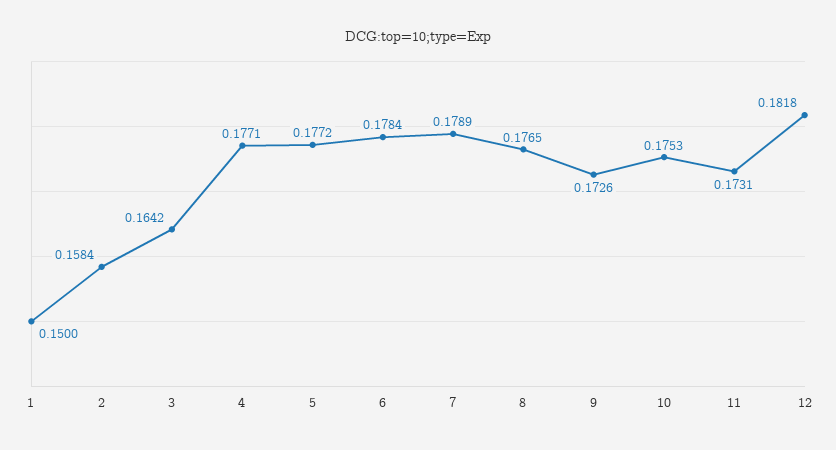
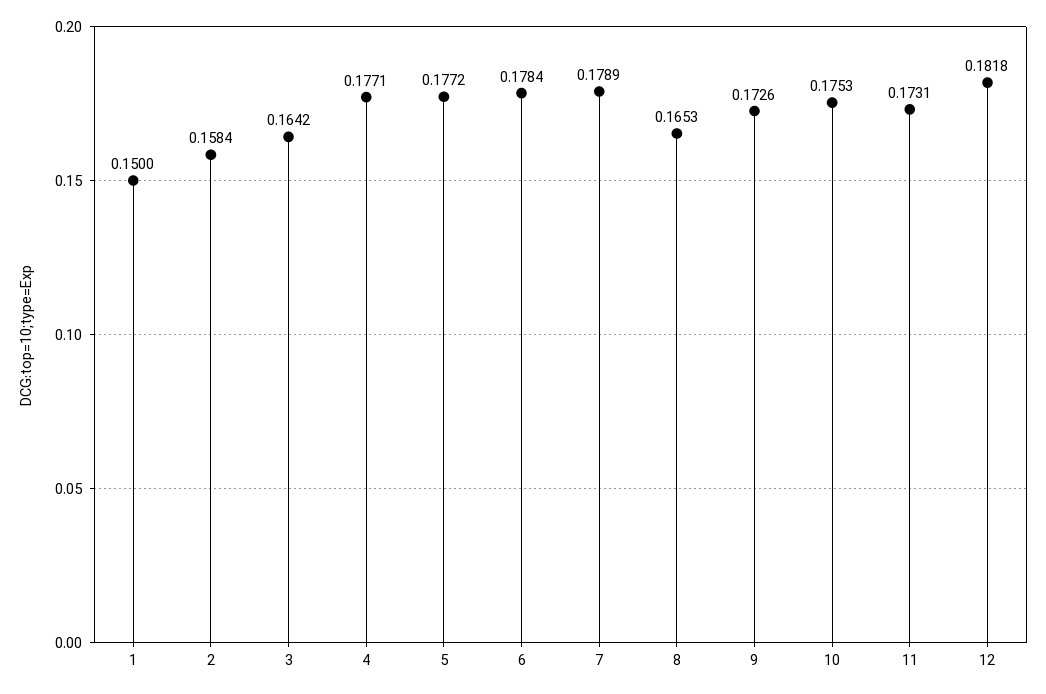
8: 0.1765 -> 0.1653

